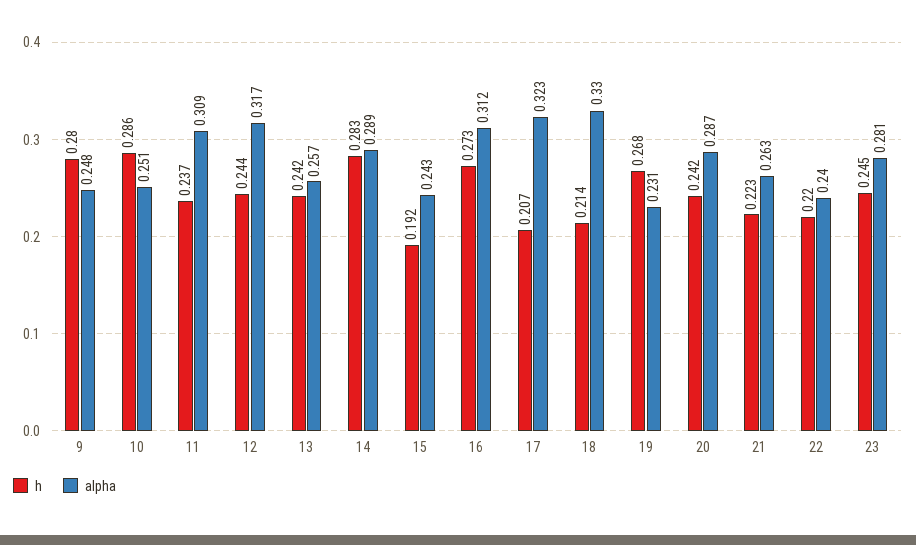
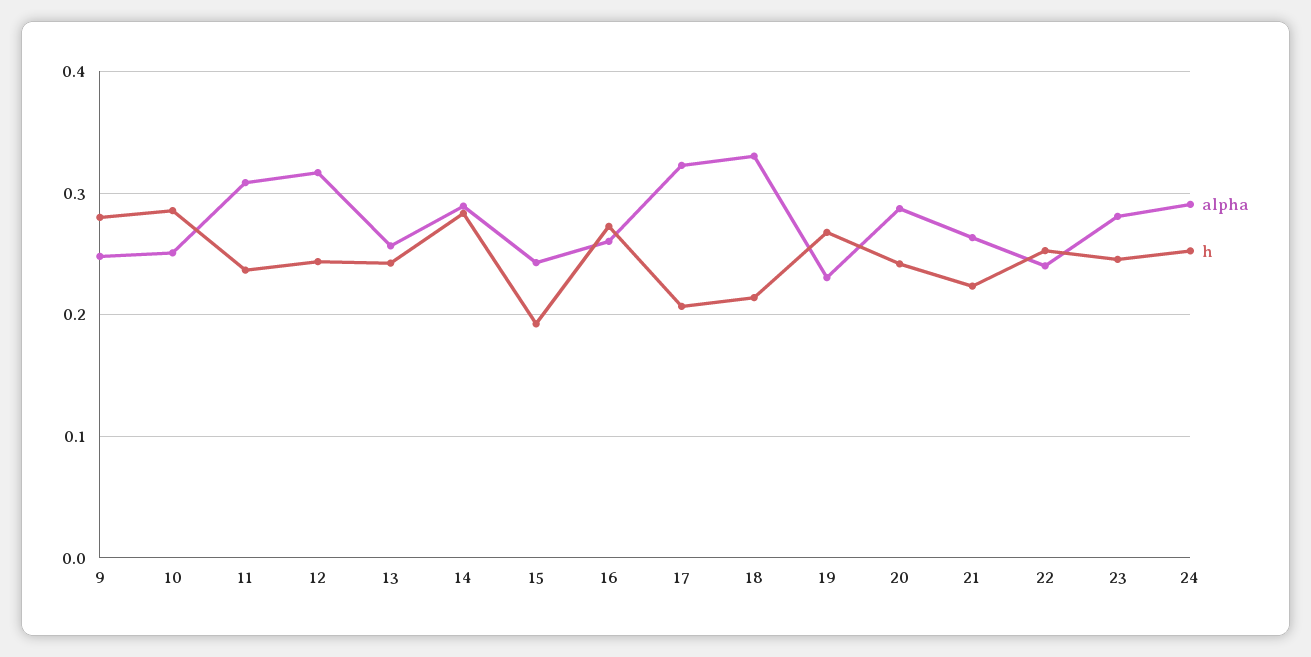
alpha, 16: 0.312 -> 0.26
h, 22: 0.22 -> 0.25
alpha, 24: none -> 0.29
h, 24: none -> 0.25

